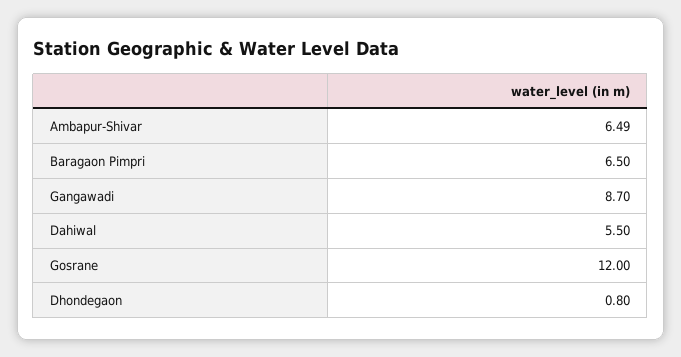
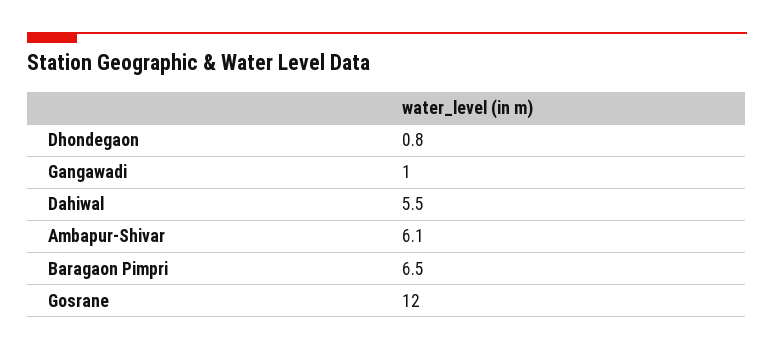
Ambapur-Shivar: 6.49 -> 6.1
Gangawadi: 8.7 -> 1

